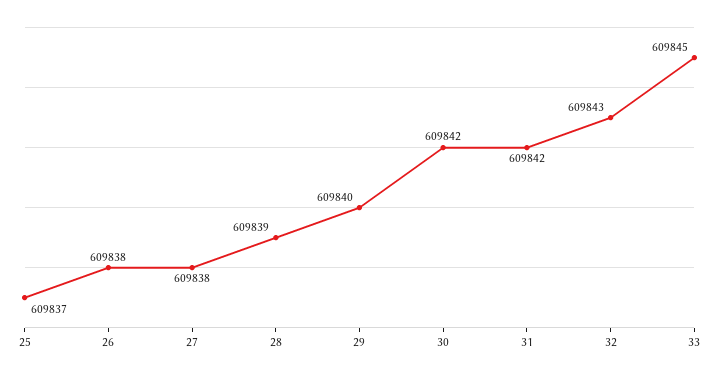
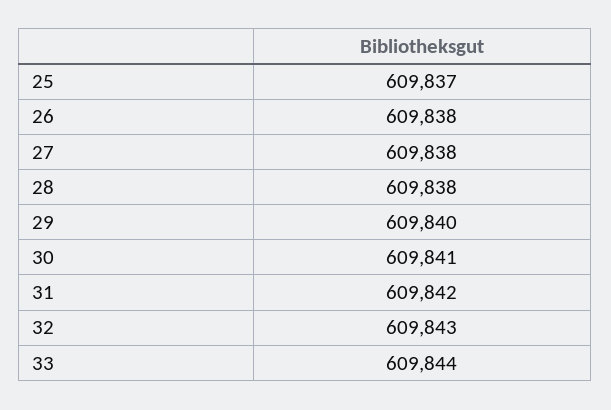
28: 609839 -> 609838
30: 609842 -> 609841
33: 609845 -> 609844

